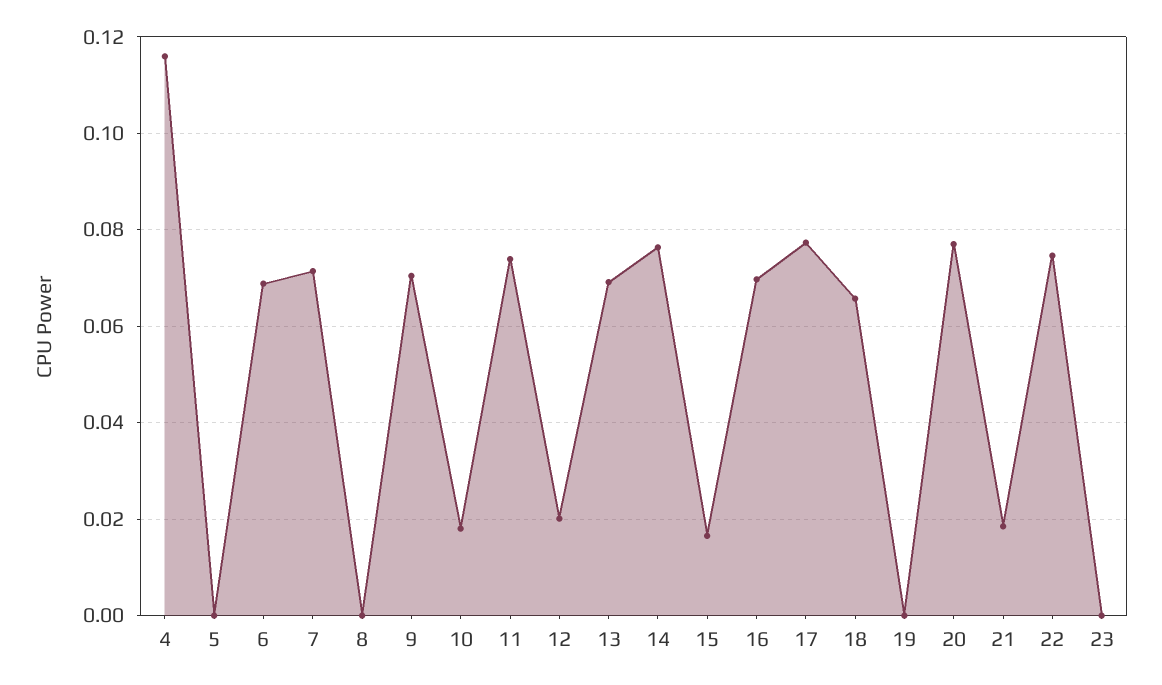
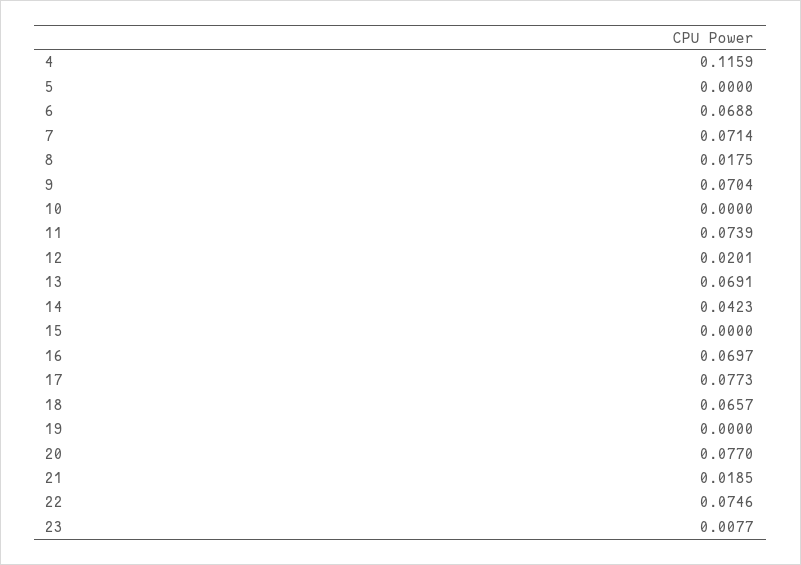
8: 0 -> 0.0175
10: 0.018 -> 0
14: 0.076 -> 0.0423
15: 0.016 -> 0
23: 0 -> 0.0077

